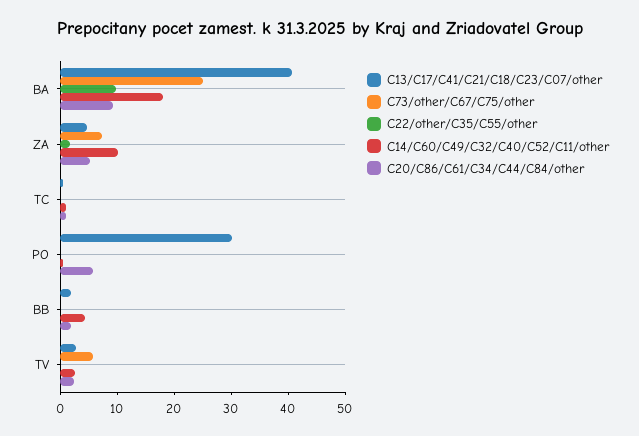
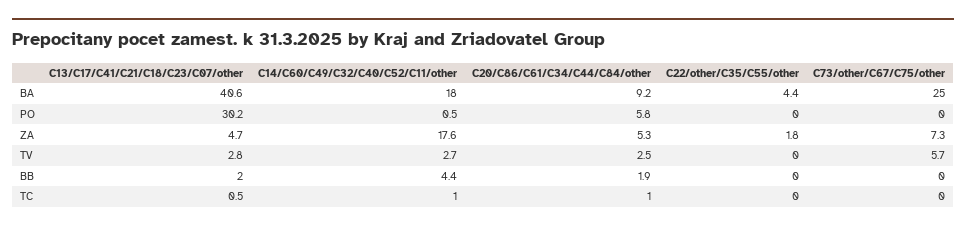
C22/other/C35/C55/other, BA: 10 -> 4.4
C14/C60/C49/C32/C40/C52/C11/other, ZA: 10 -> 17.6

